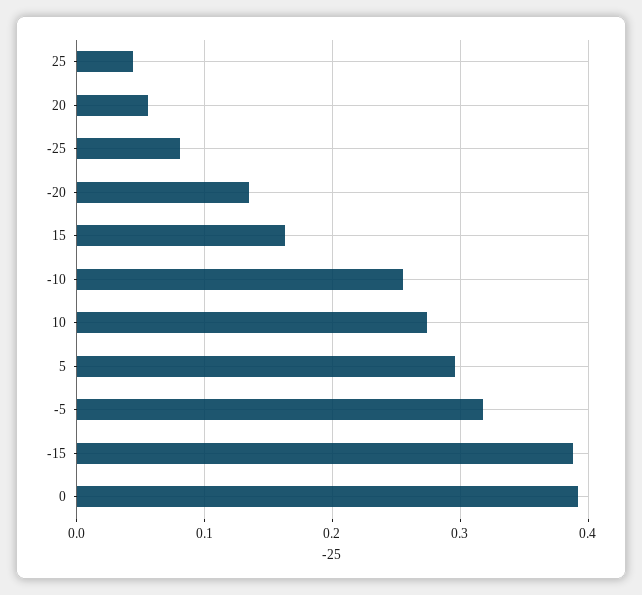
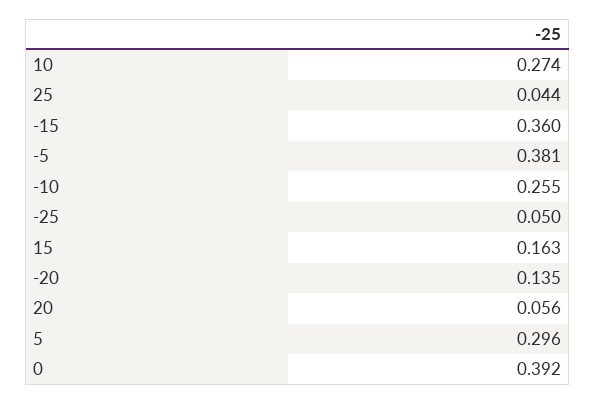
-25: 0.08 -> 0.05
-5: 0.32 -> 0.381
-15: 0.39 -> 0.36

